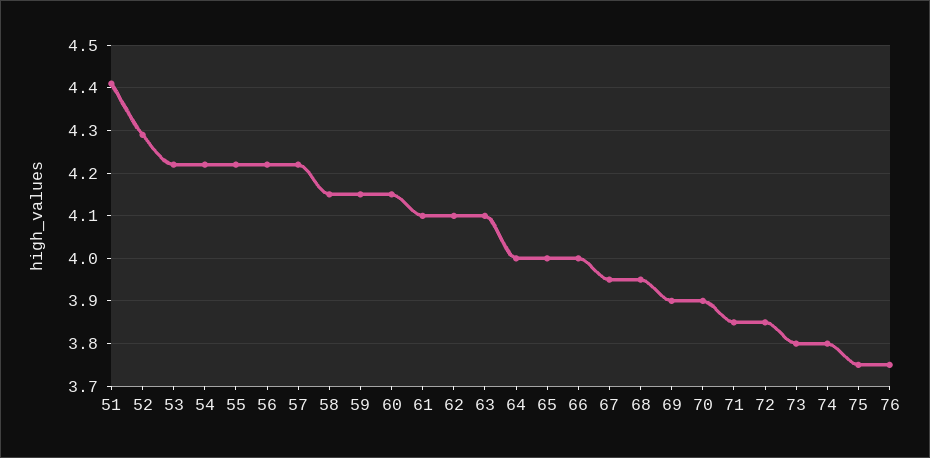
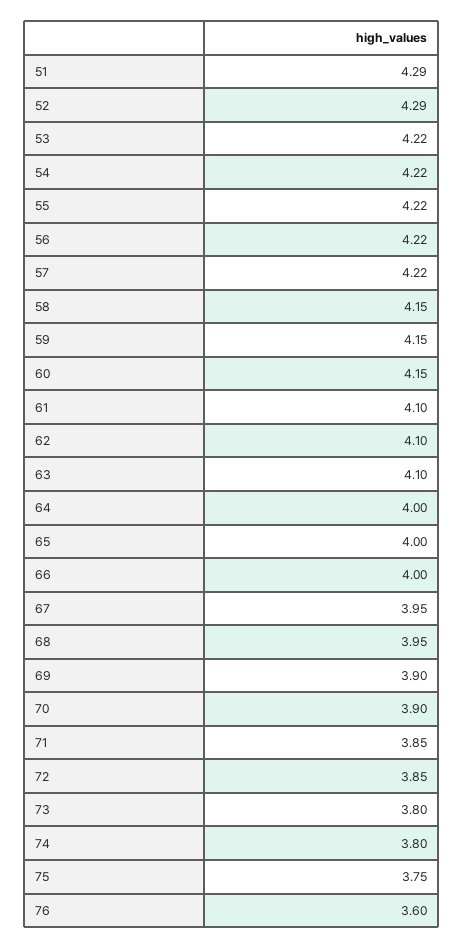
51: 4.4 -> 4.29
76: 3.75 -> 3.6

